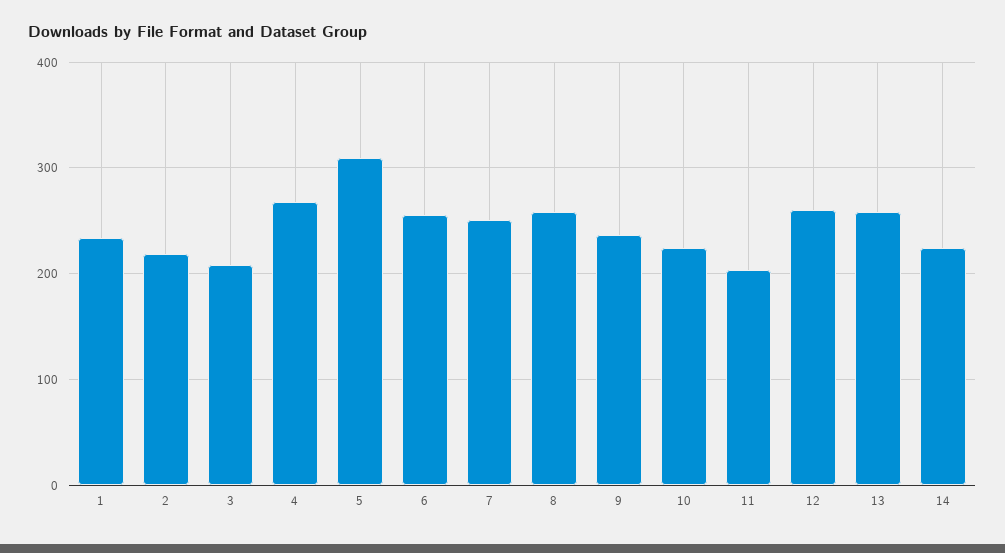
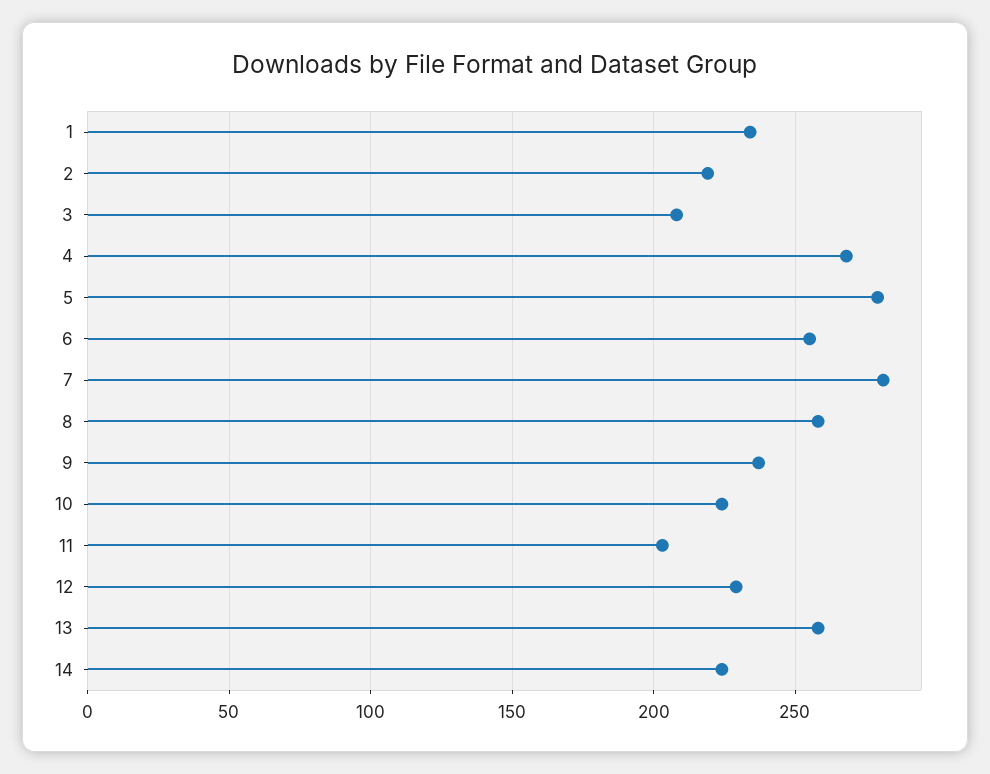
5: 310 -> 280
7: 250 -> 280
12: 260 -> 230

